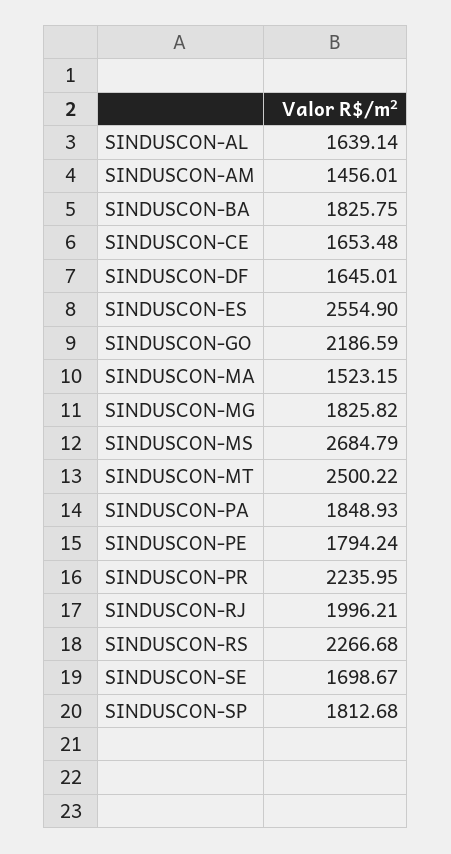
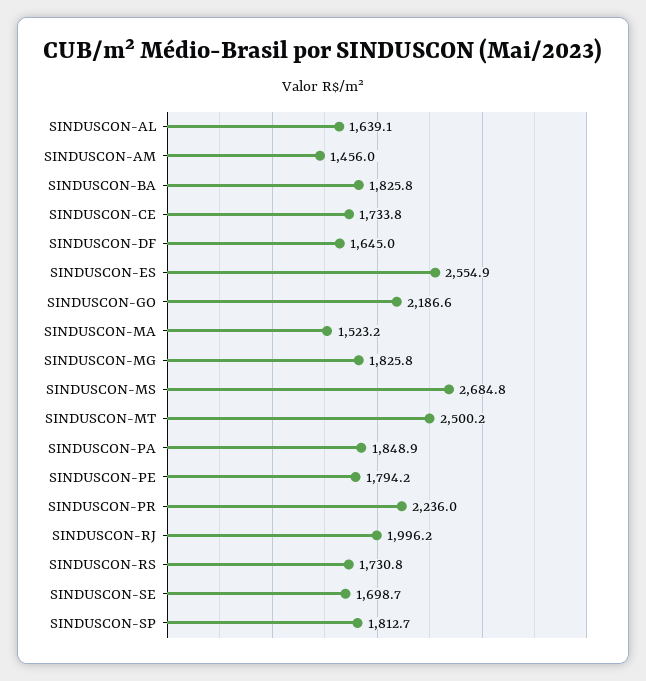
SINDUSCON-CE: 1653.48 -> 1733.8
SINDUSCON-RS: 2266.68 -> 1730.8

